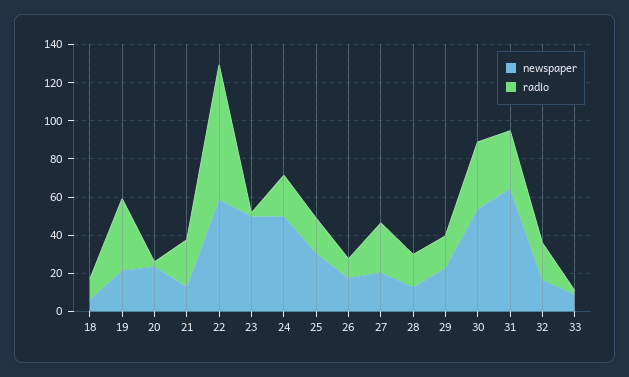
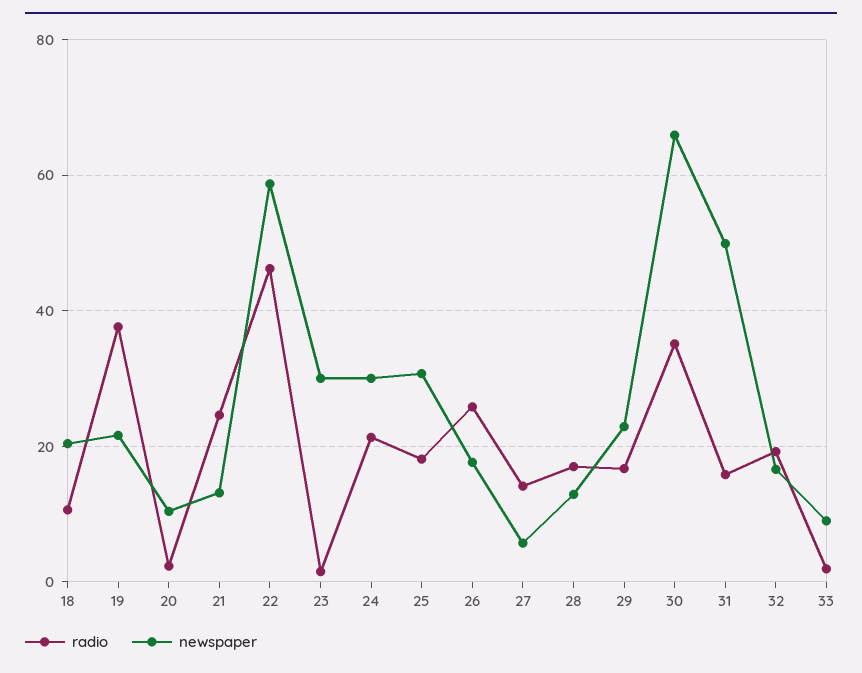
newspaper, 18: 5 -> 20
newspaper, 20: 25 -> 10
radio, 22: 70 -> 46
newspaper, 23: 50 -> 30
newspaper, 24: 50 -> 30
radio, 26: 10 -> 26
newspaper, 27: 20 -> 6
radio, 27: 25 -> 14
newspaper, 30: 55 -> 66
newspaper, 31: 65 -> 50
radio, 31: 30 -> 16

